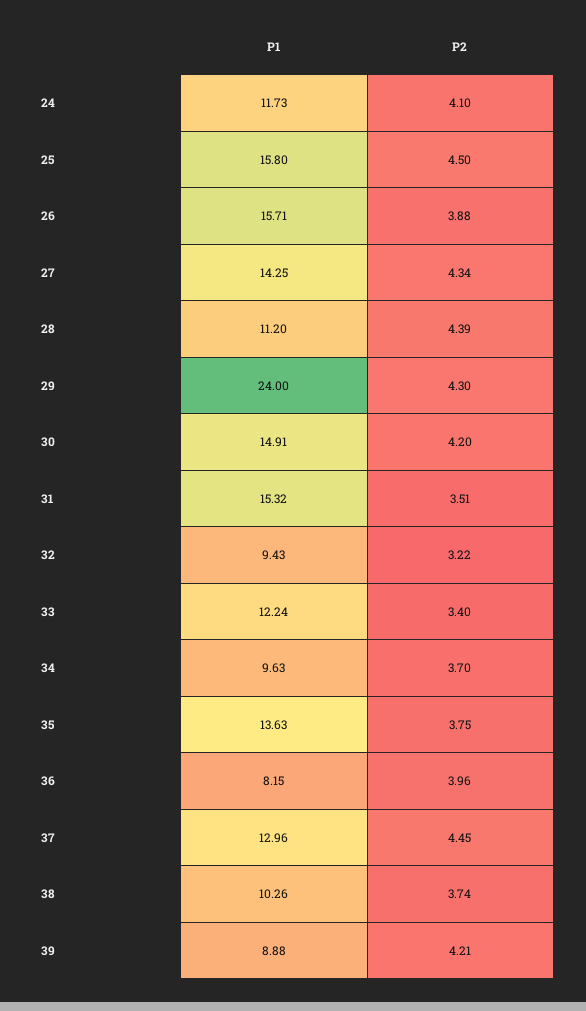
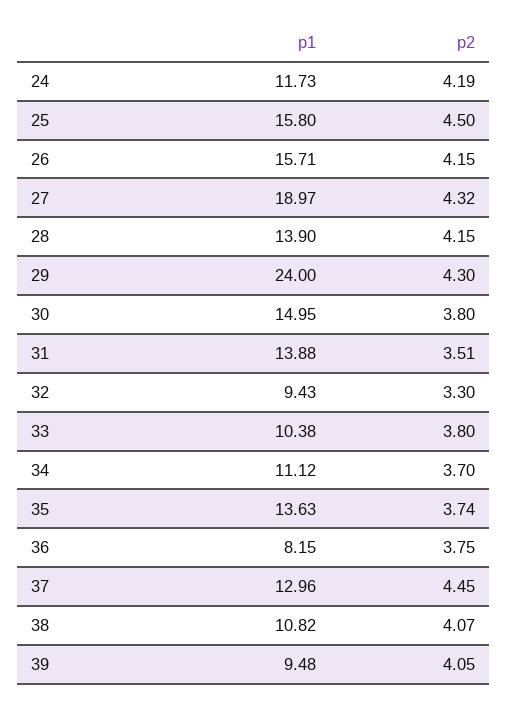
P2, 24: 4.1 -> 4.19
P2, 26: 3.88 -> 4.15
P1, 27: 14.25 -> 18.97
P2, 27: 4.34 -> 4.32
P1, 28: 11.2 -> 13.9
P2, 28: 4.39 -> 4.15
P1, 30: 14.91 -> 14.95
P2, 30: 4.2 -> 3.8
P1, 31: 15.32 -> 13.88
P2, 32: 3.22 -> 3.3
P1, 33: 12.24 -> 10.38
P2, 33: 3.4 -> 3.8
P1, 34: 9.63 -> 11.12
P2, 35: 3.75 -> 3.74
P2, 36: 3.96 -> 3.75
P1, 38: 10.26 -> 10.82
P2, 38: 3.74 -> 4.07
P1, 39: 8.88 -> 9.48
P2, 39: 4.21 -> 4.05

